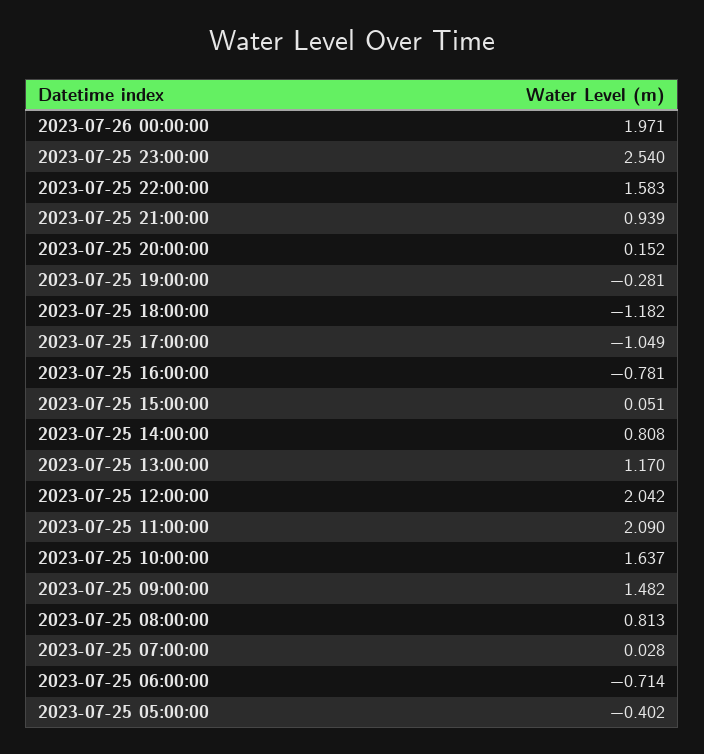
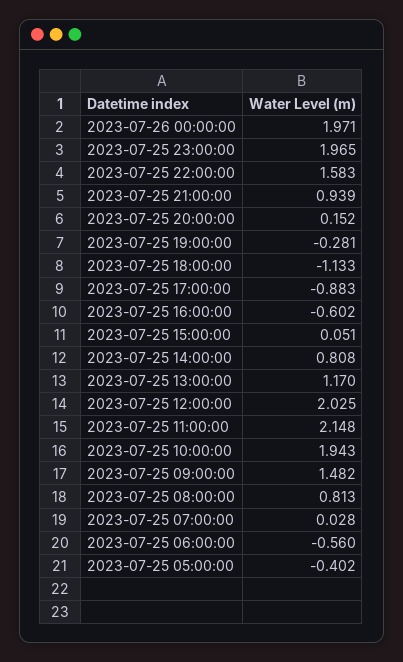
2023-07-25 23:00:00: 2.54 -> 1.965
2023-07-25 18:00:00: -1.182 -> -1.133
2023-07-25 17:00:00: -1.049 -> -0.883
2023-07-25 16:00:00: -0.781 -> -0.602
2023-07-25 12:00:00: 2.042 -> 2.025
2023-07-25 11:00:00: 2.09 -> 2.148
2023-07-25 10:00:00: 1.637 -> 1.943
2023-07-25 06:00:00: -0.714 -> -0.56

